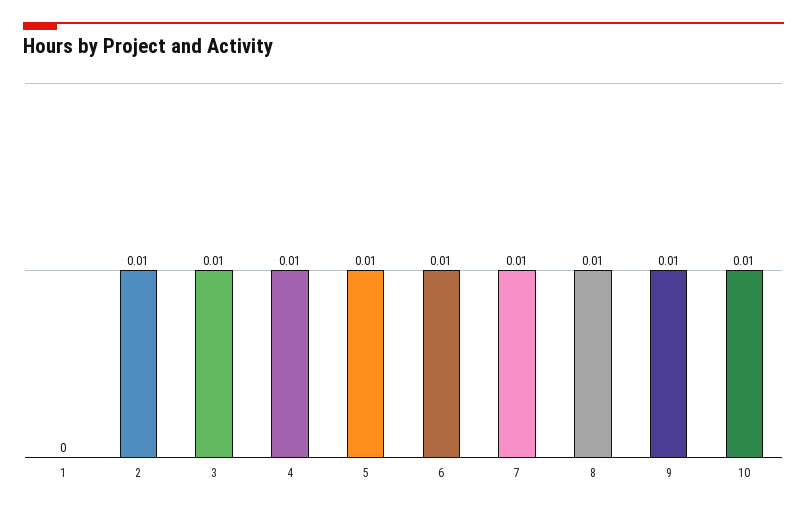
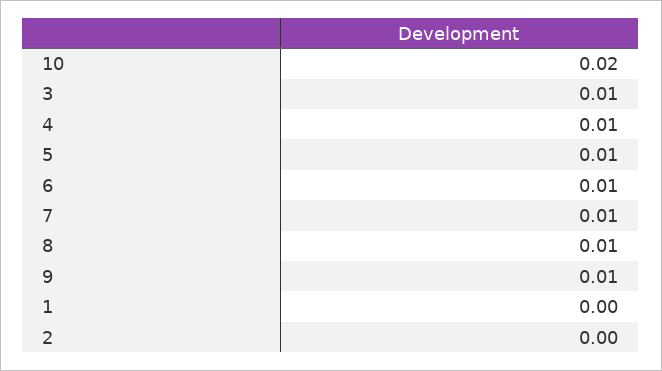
2: 0.01 -> 0
10: 0.01 -> 0.02

